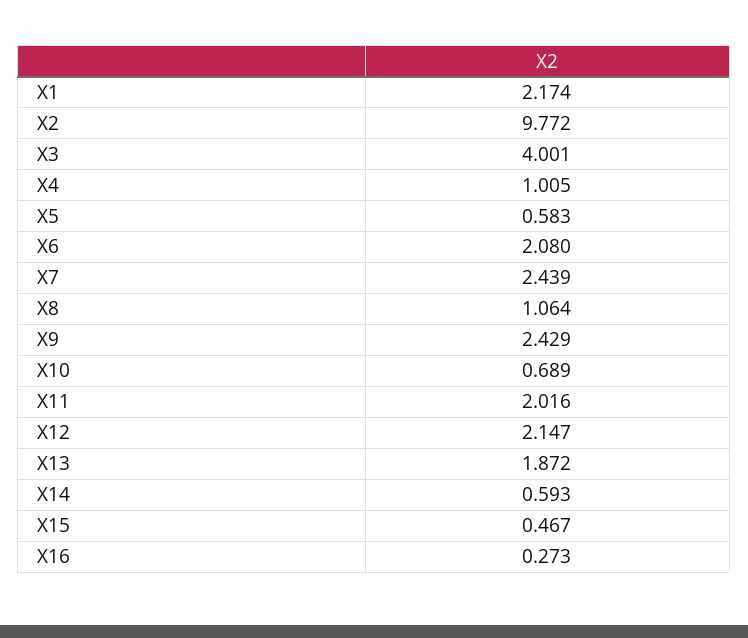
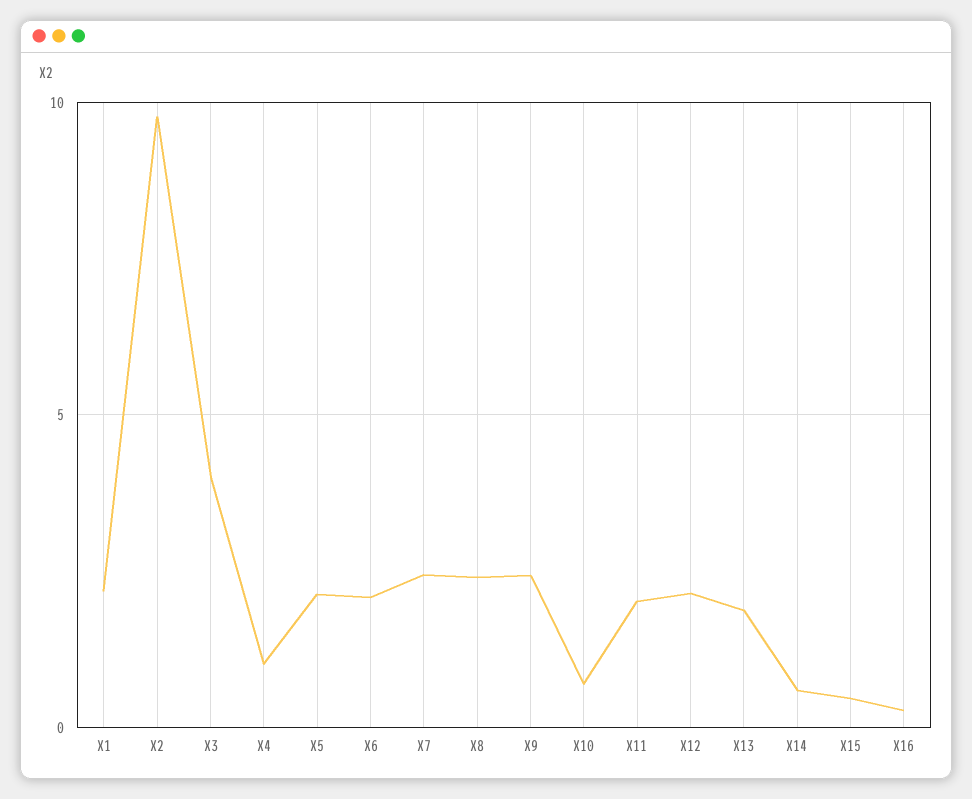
X5: 0.583 -> 2
X8: 1.064 -> 2.5

